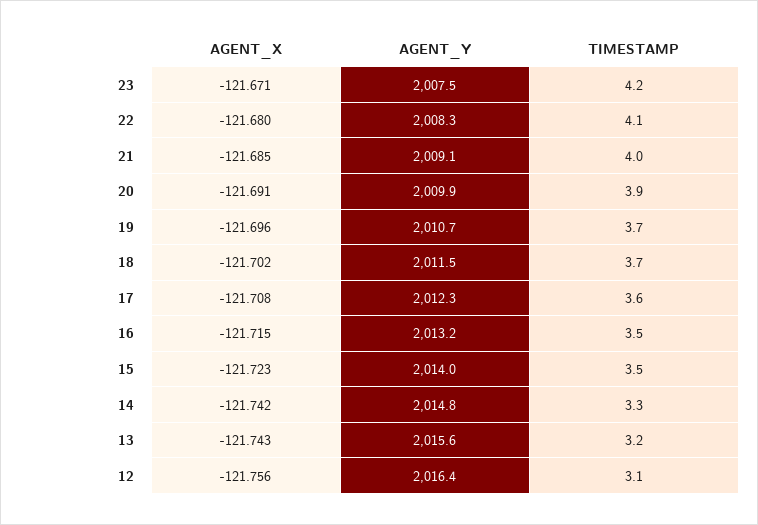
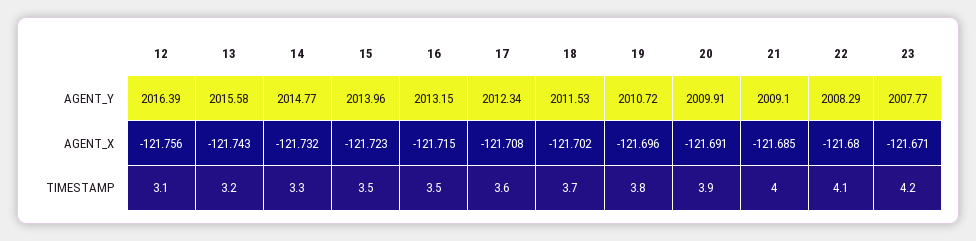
AGENT_Y, 23: 2007.5 -> 2007.77
TIMESTAMP, 19: 3.7 -> 3.8
AGENT_X, 14: -121.742 -> -121.732

